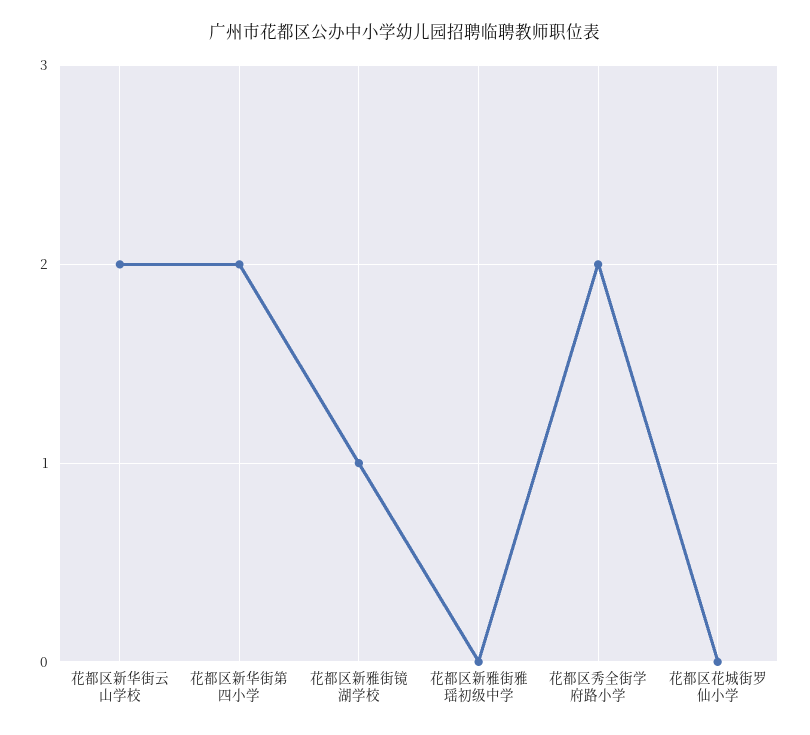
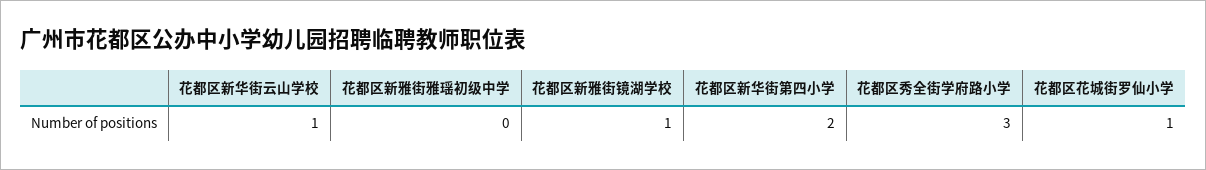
花都区新华街云山学校: 2 -> 1
花都区秀全街学府路小学: 2 -> 3
花都区花城街罗仙小学: 0 -> 1

